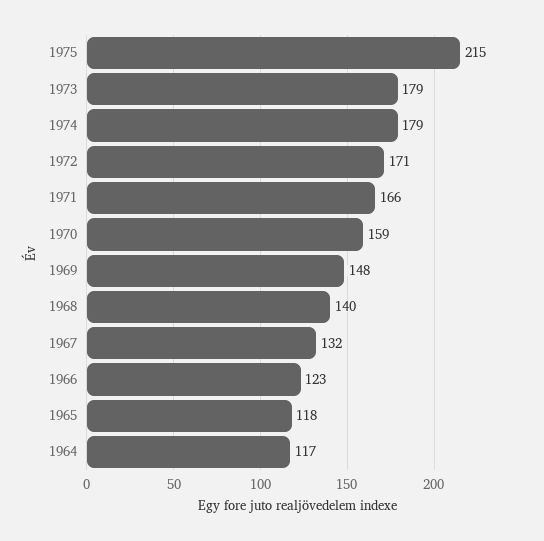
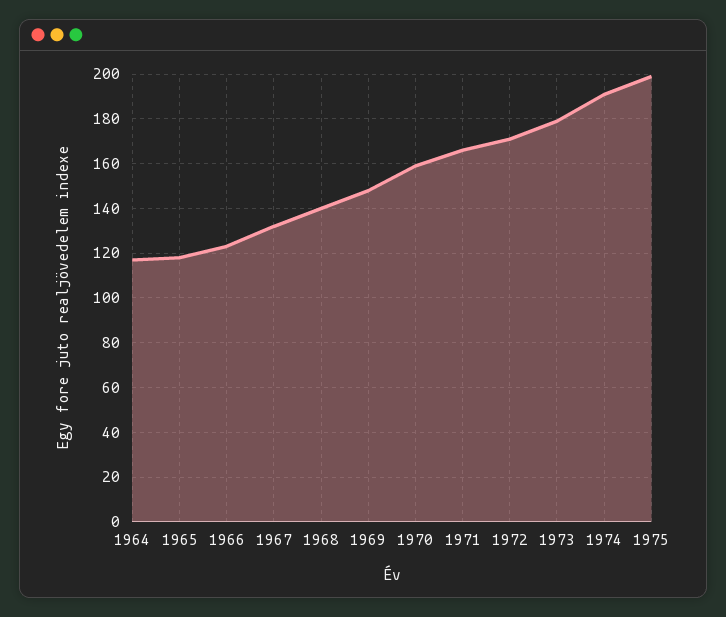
1975: 215 -> 200
1974: 179 -> 190

